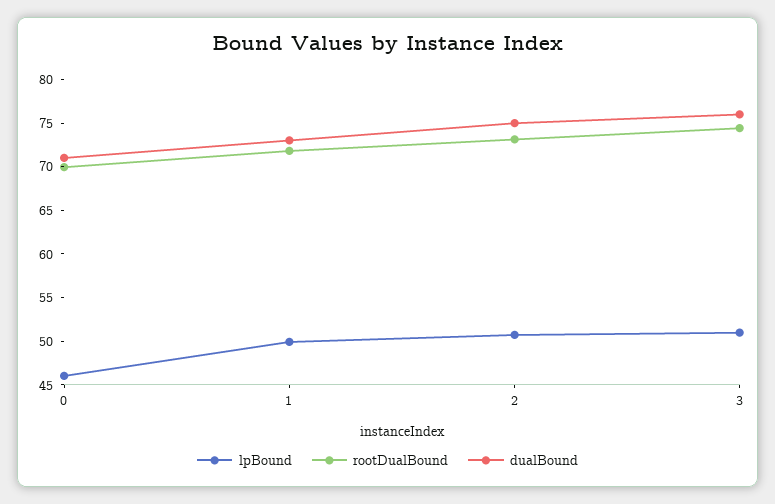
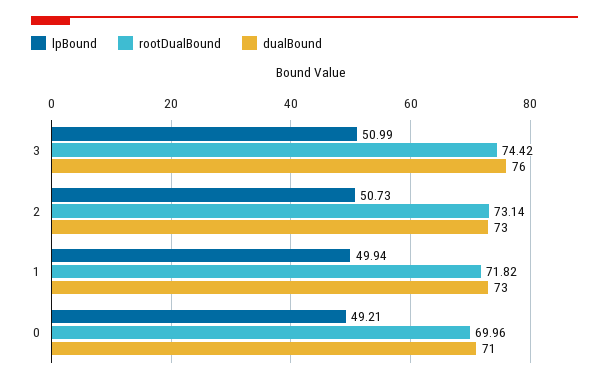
lpBound, 0: 46 -> 49.21
dualBound, 2: 75 -> 73

